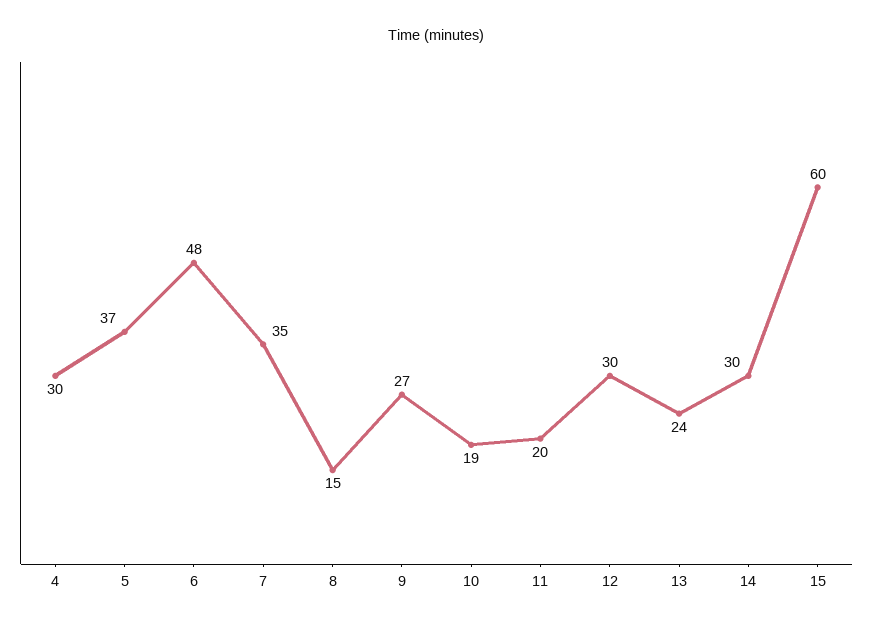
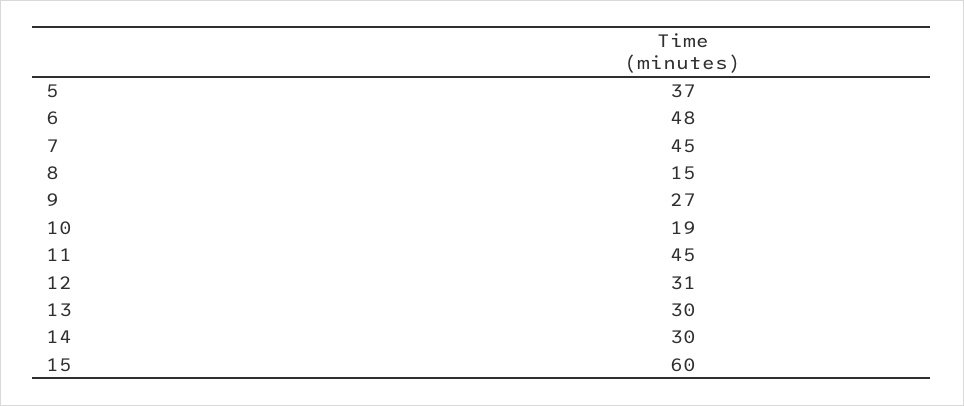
4: 30 -> none
7: 35 -> 45
11: 20 -> 45
12: 30 -> 31
13: 24 -> 30

